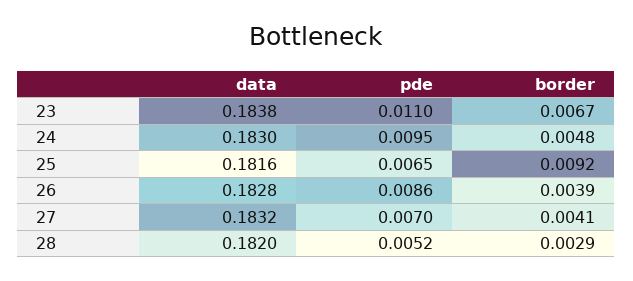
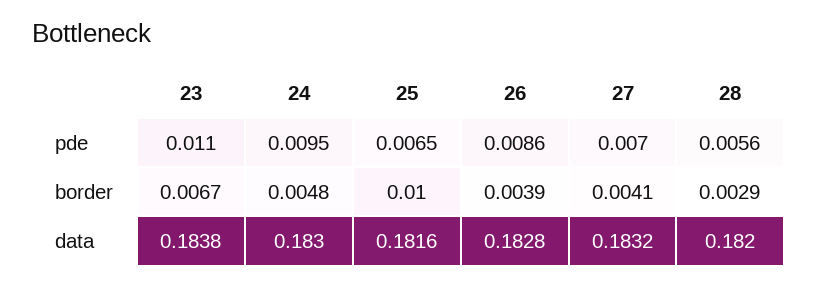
border, 25: 0.0092 -> 0.01
pde, 28: 0.0052 -> 0.0056

